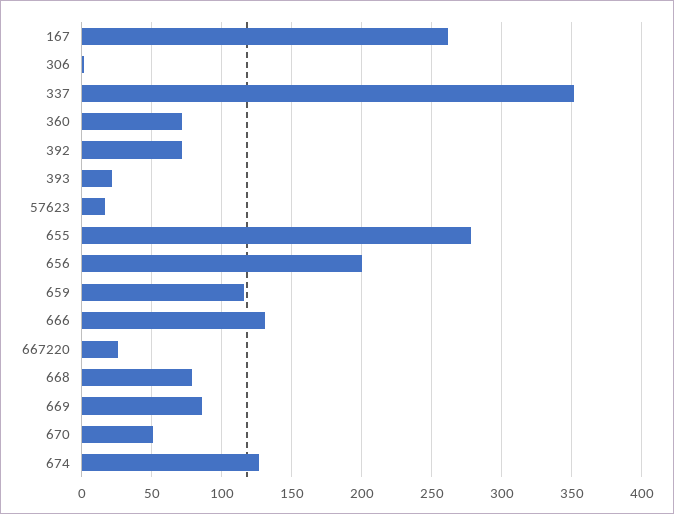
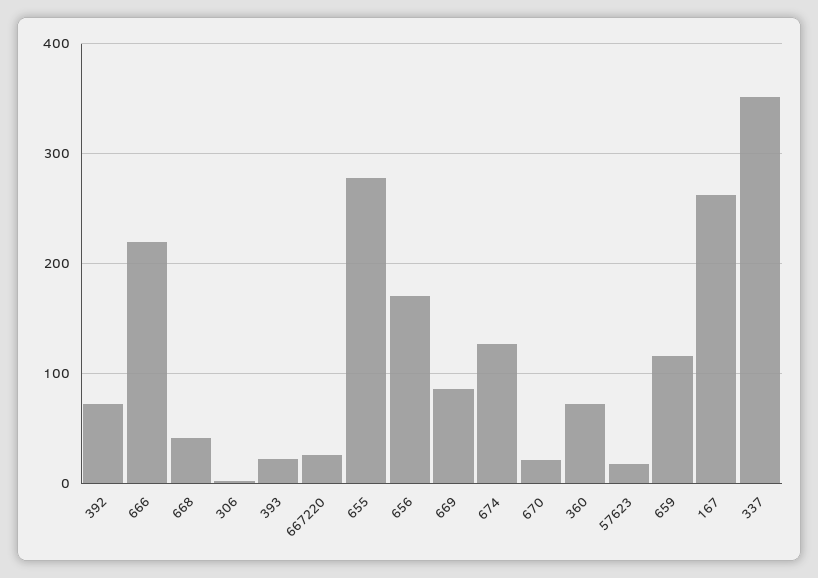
656: 200 -> 170
666: 130 -> 220
668: 80 -> 40
670: 50 -> 20

